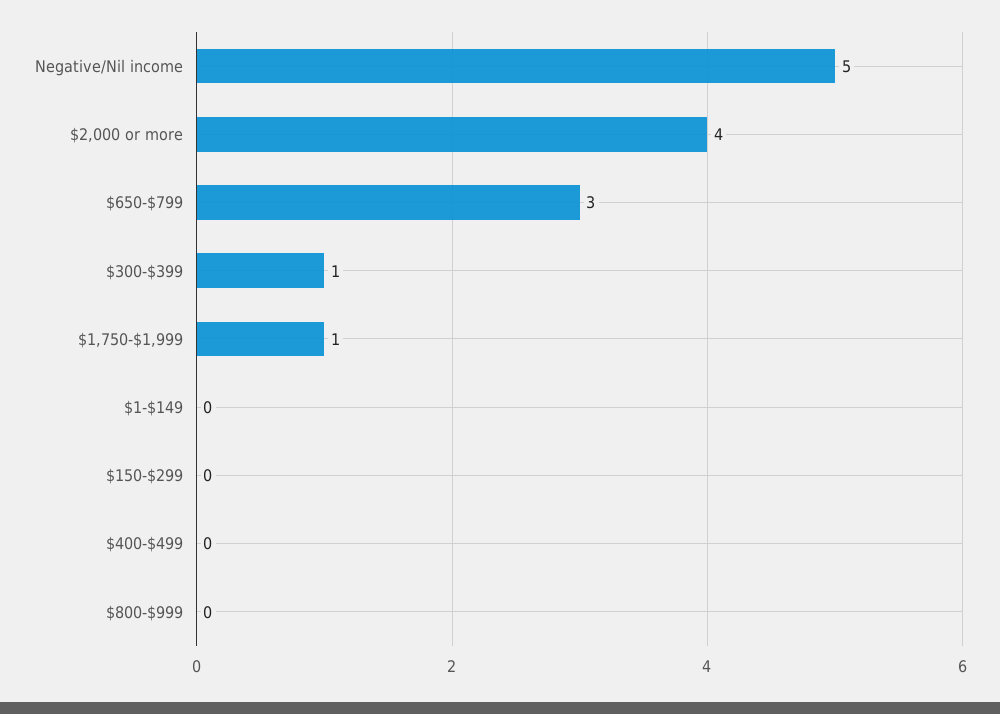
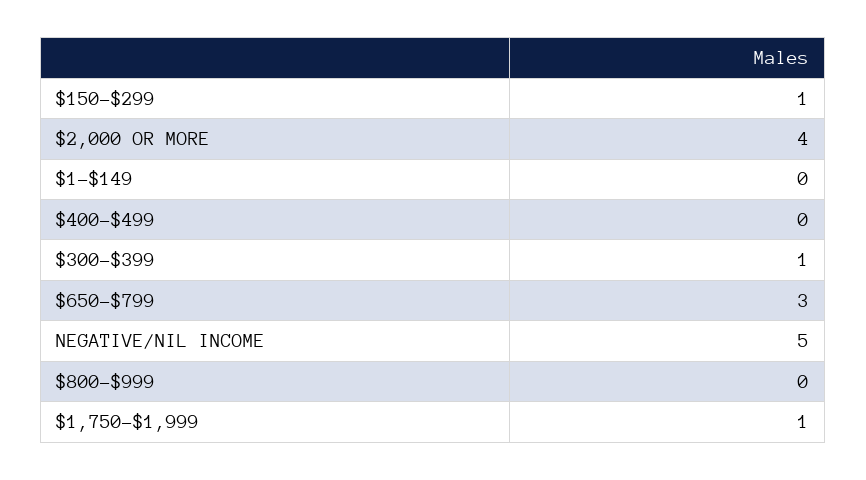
$150-$299: 0 -> 1

